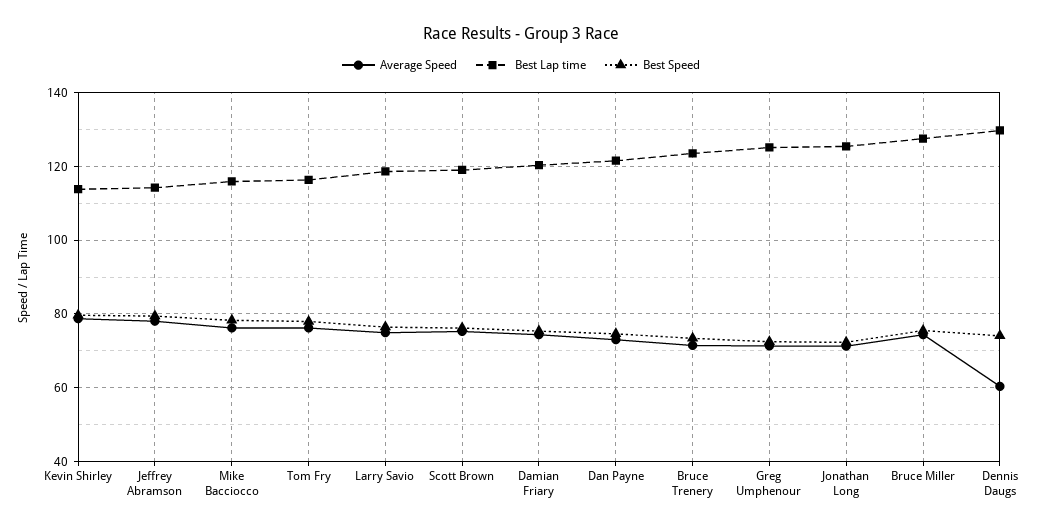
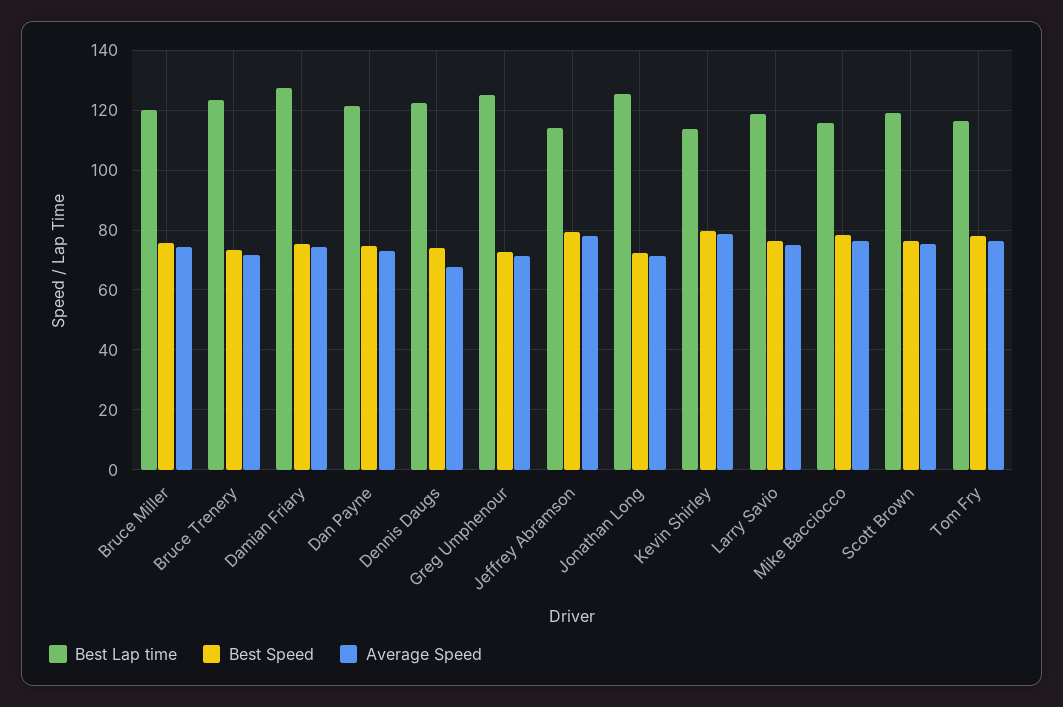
Best Lap time, Damian Friary: 120 -> 127.5
Best Lap time, Bruce Miller: 128 -> 120
Average Speed, Dennis Daugs: 60 -> 67.5
Best Lap time, Dennis Daugs: 130 -> 122.5

